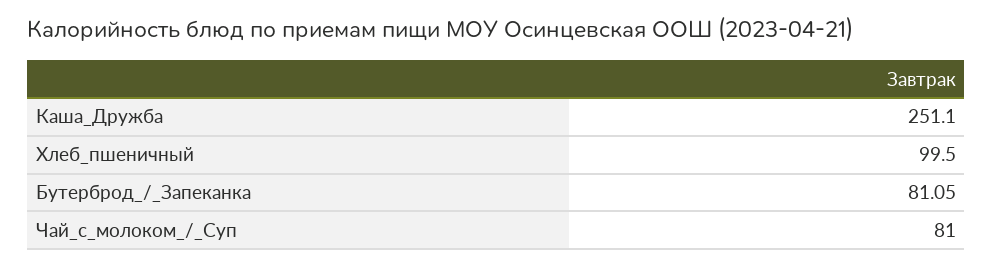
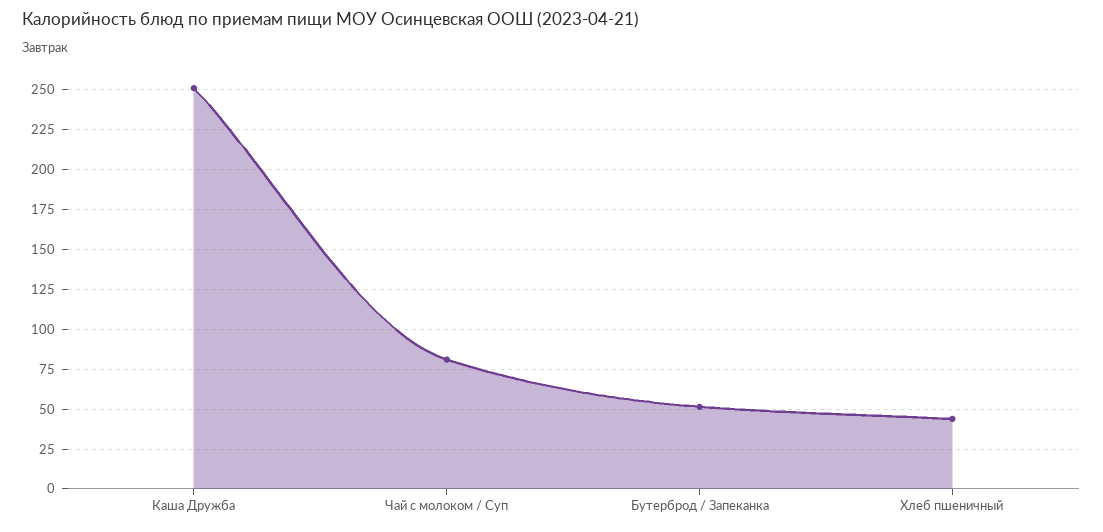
Хлеб_пшеничный: 99.5 -> 45
Бутерброд_/_Запеканка: 81.05 -> 50

